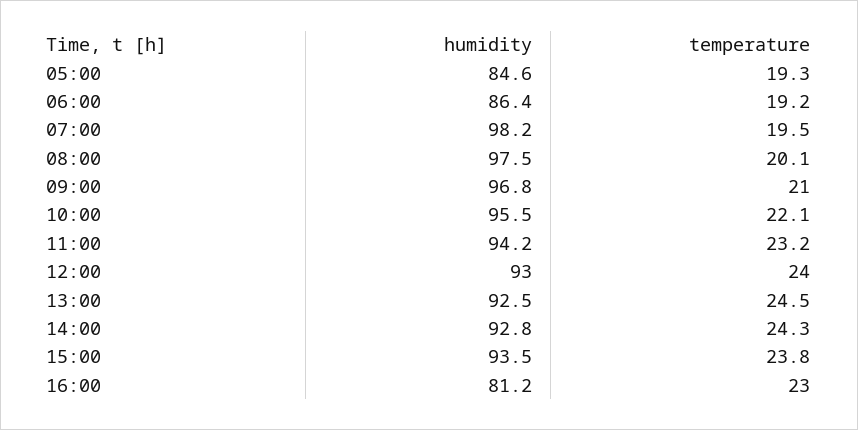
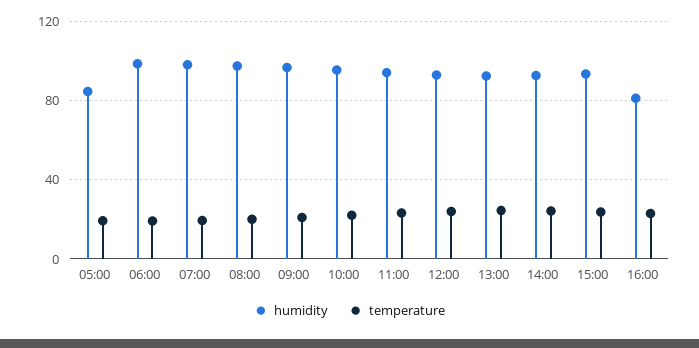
humidity, 06:00: 86.4 -> 100

